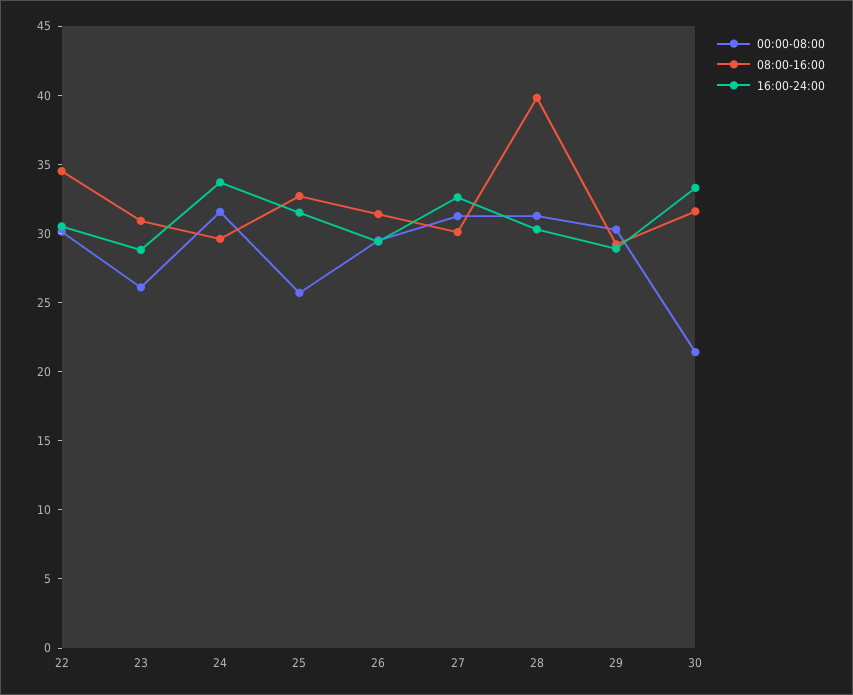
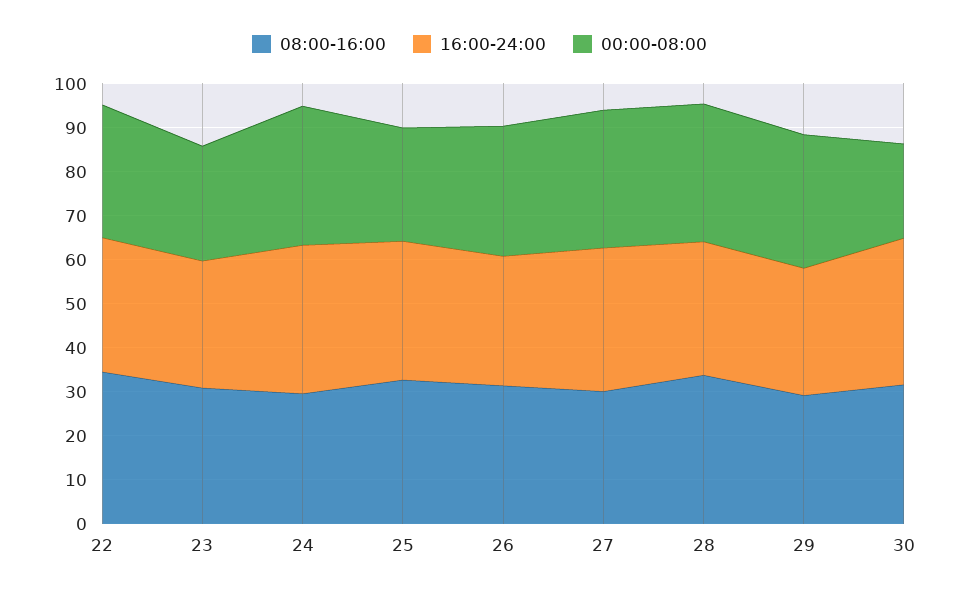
08:00-16:00, 28: 40 -> 34

